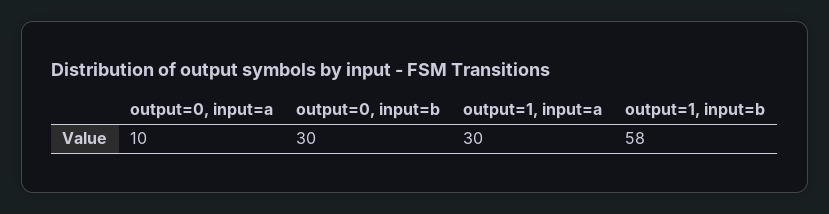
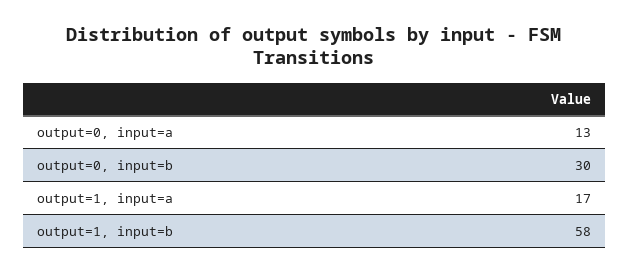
output=0, input=a: 10 -> 13
output=1, input=a: 30 -> 17

